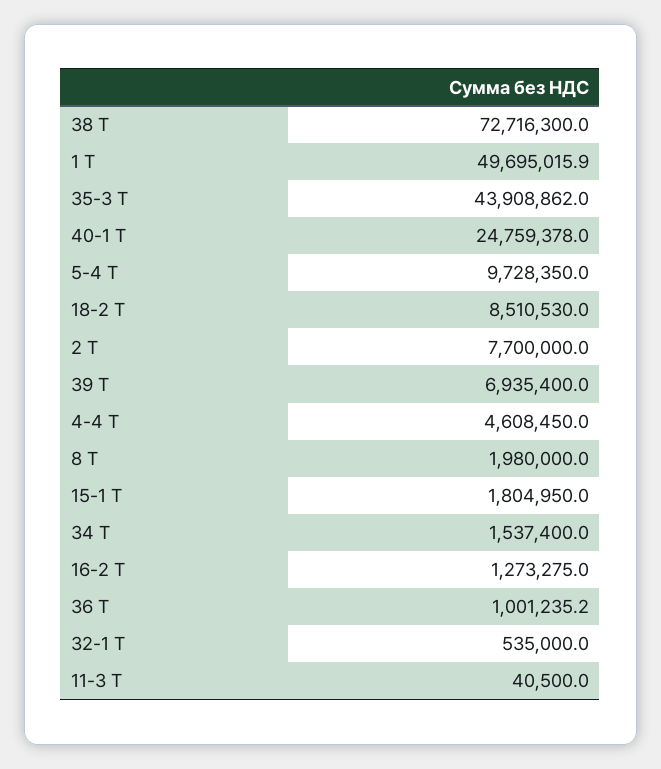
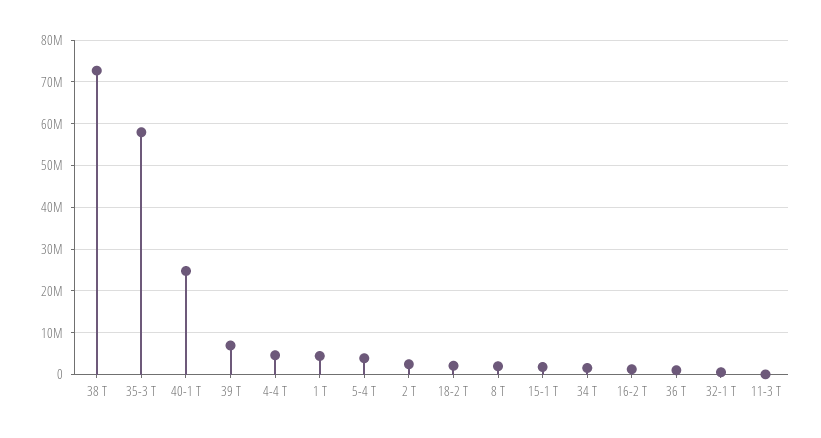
1 Т: 49695015.9 -> 4000000
35-3 Т: 43908862 -> 58000000
5-4 Т: 9728350 -> 4000000
18-2 Т: 8510530 -> 2000000
2 Т: 7700000 -> 2000000

